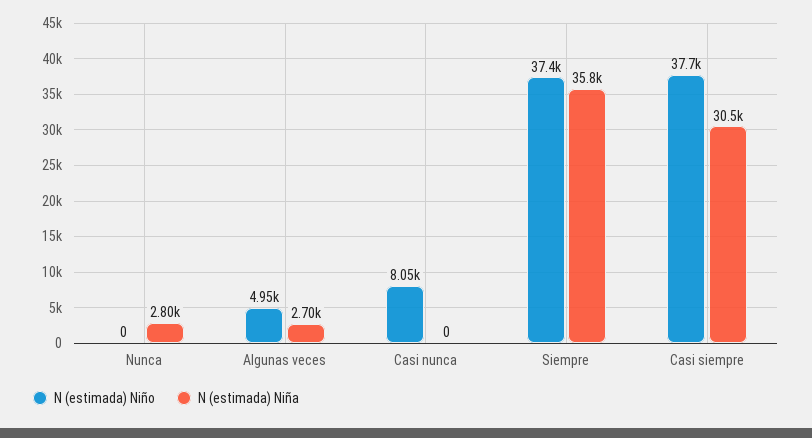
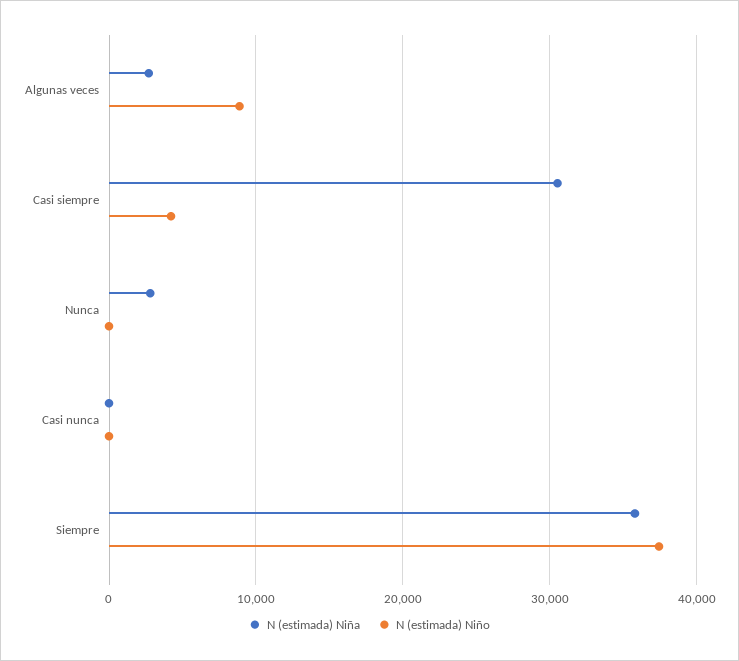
N (estimada) Niño, Algunas veces: 4950 -> 9000
N (estimada) Niño, Casi nunca: 8050 -> 0
N (estimada) Niño, Casi siempre: 37700 -> 4000

